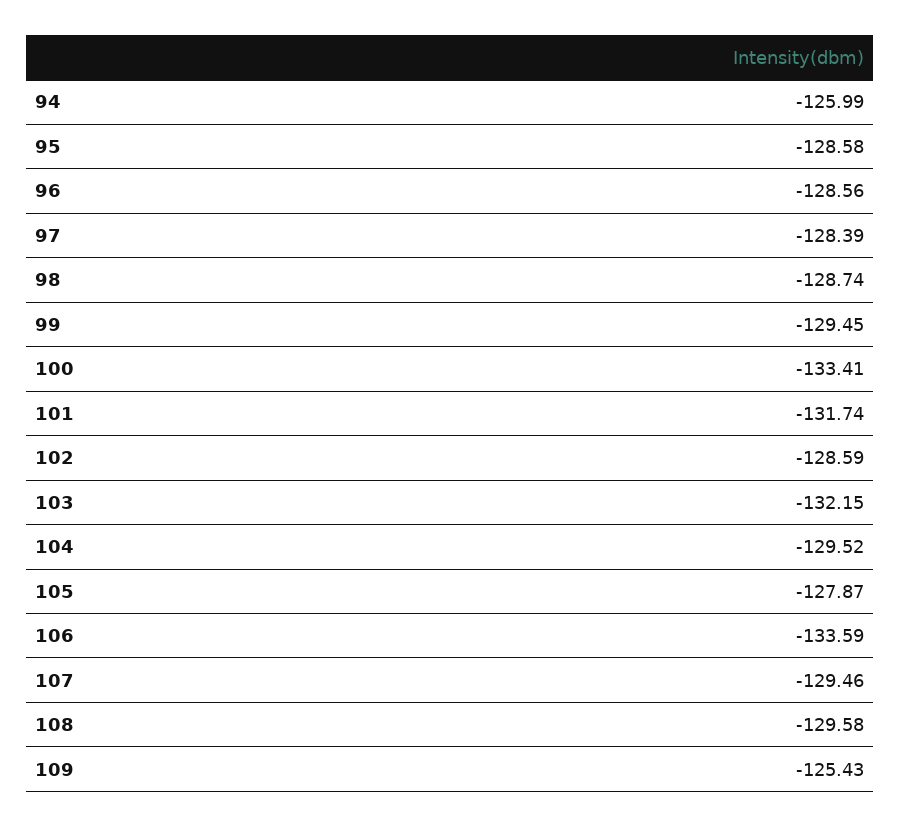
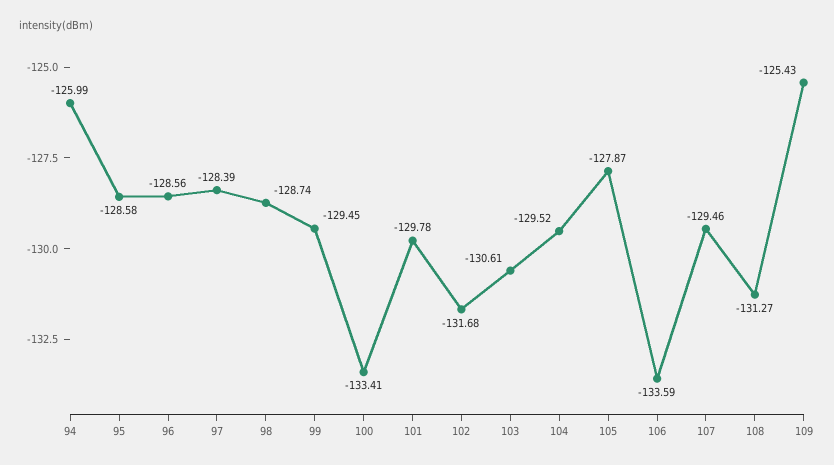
101: -131.74 -> -129.78
102: -128.59 -> -131.68
103: -132.15 -> -130.61
108: -129.58 -> -131.27

